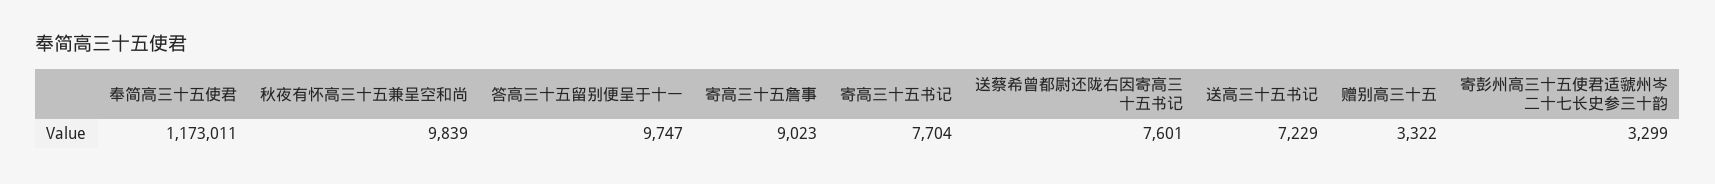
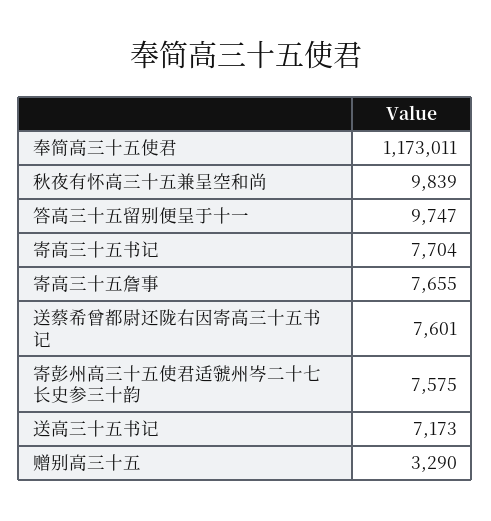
寄高三十五詹事: 9023 -> 7655
送高三十五书记: 7229 -> 7173
赠别高三十五: 3322 -> 3290
寄彭州高三十五使君适虢州岑二十七长史参三十韵: 3299 -> 7575

